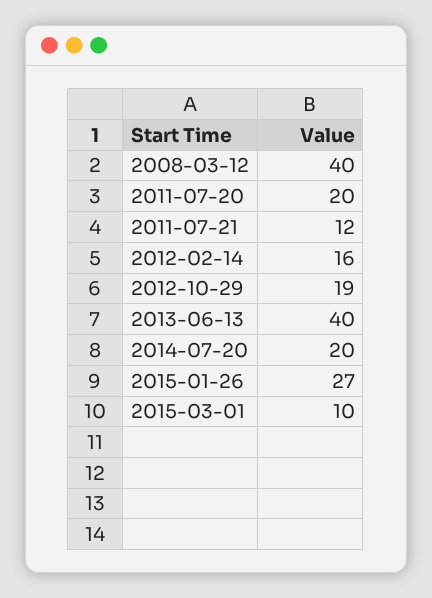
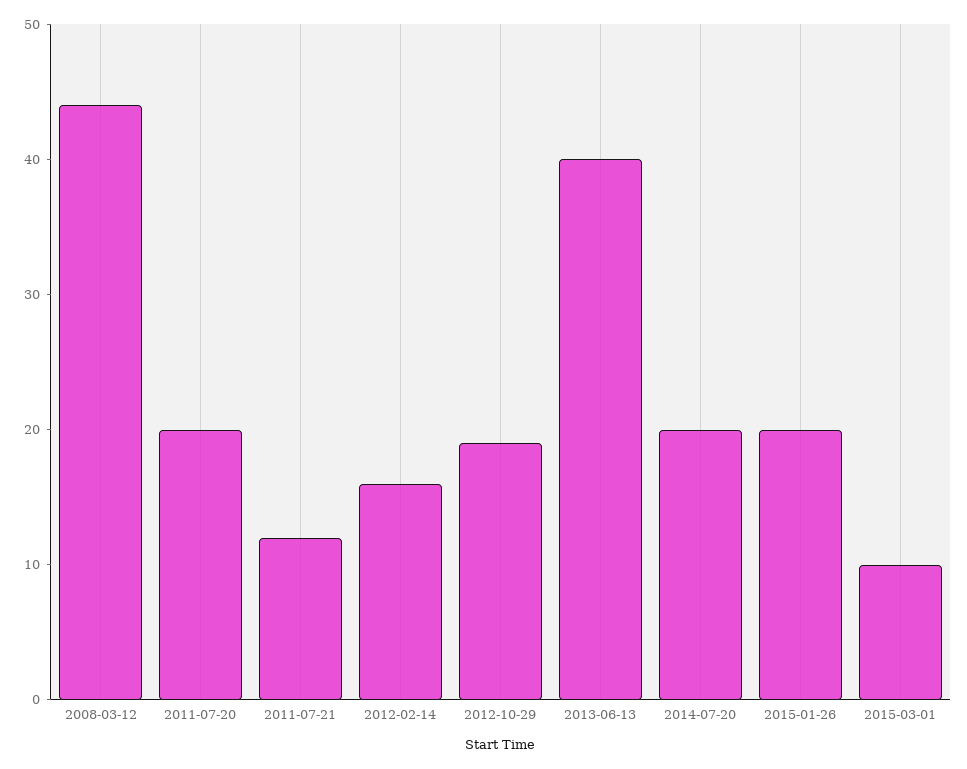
2008-03-12: 40 -> 44
2015-01-26: 27 -> 20

